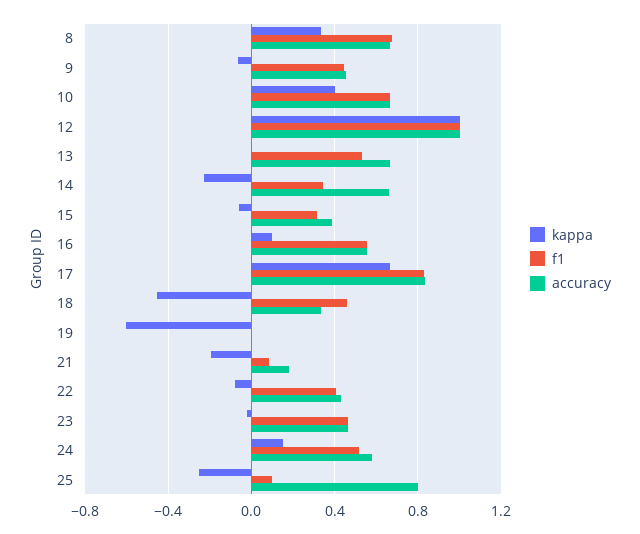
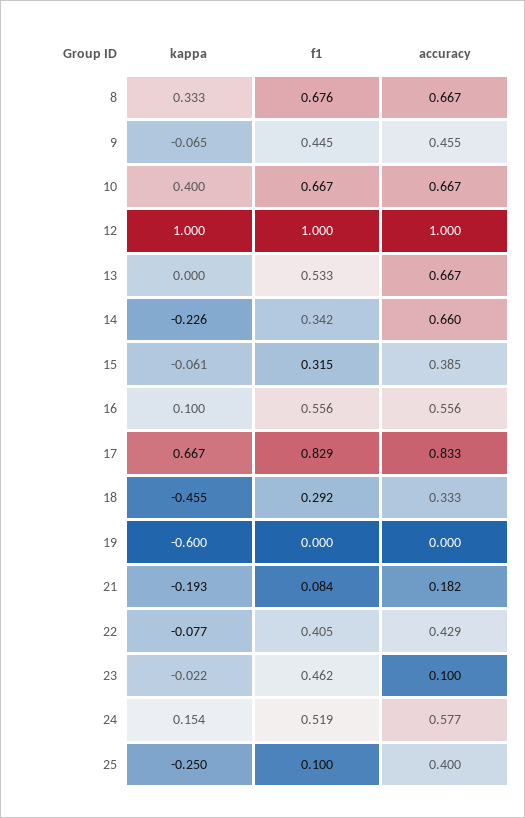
f1, 18: 0.45 -> 0.292
accuracy, 23: 0.45 -> 0.1
accuracy, 25: 0.8 -> 0.4

